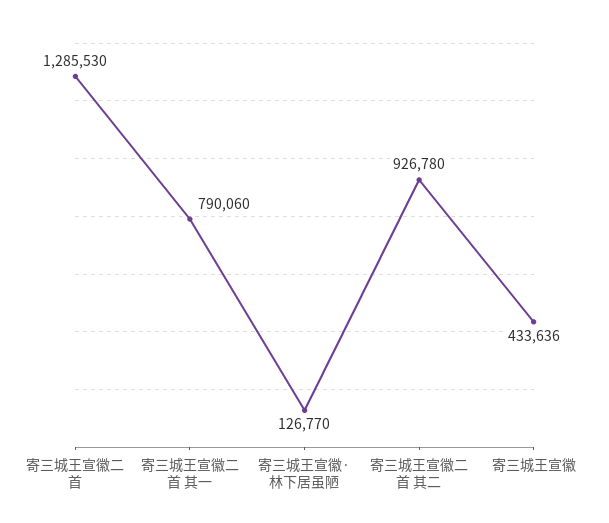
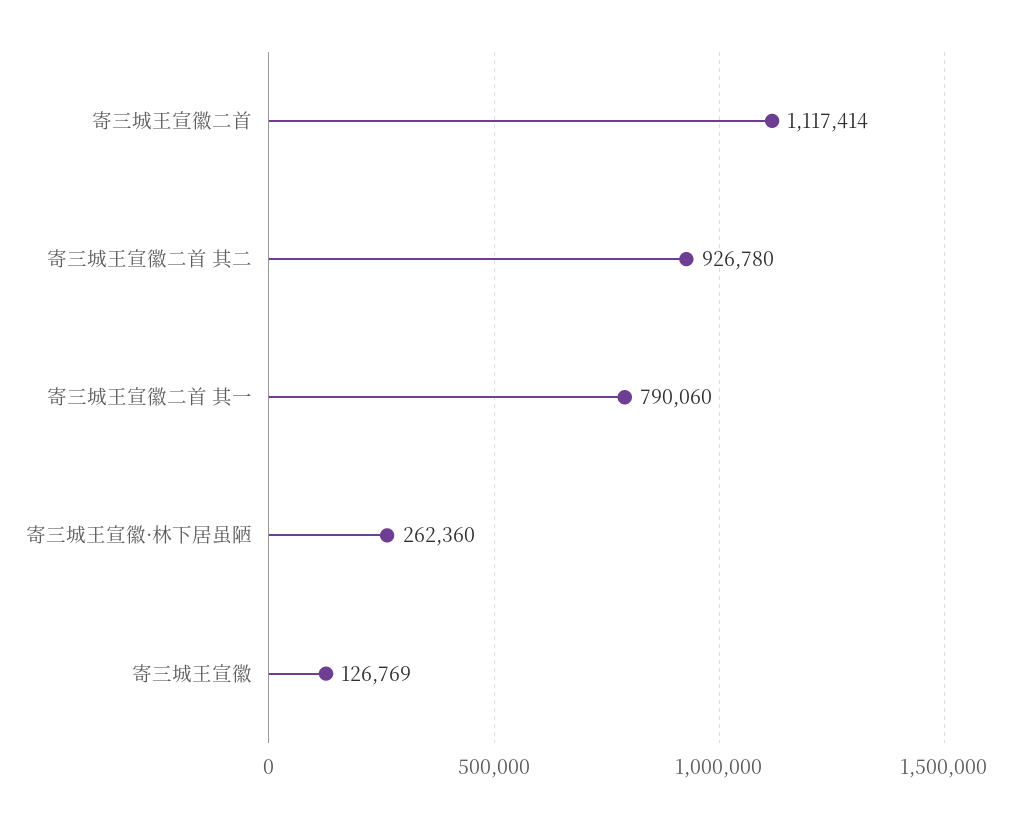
寄三城王宣徽二首: 1285530 -> 1117414
寄三城王宣徽·林下居虽陋: 126770 -> 262360
寄三城王宣徽: 433636 -> 126769

